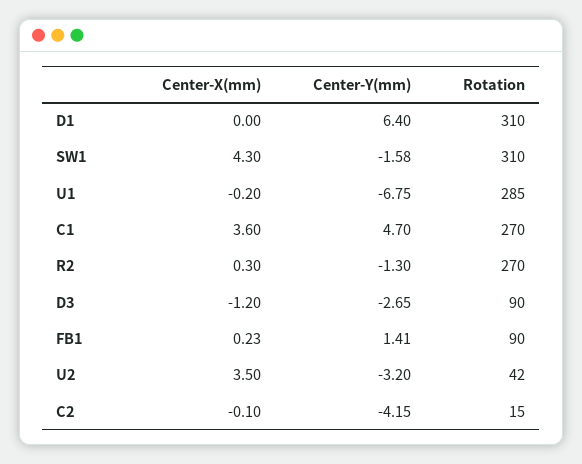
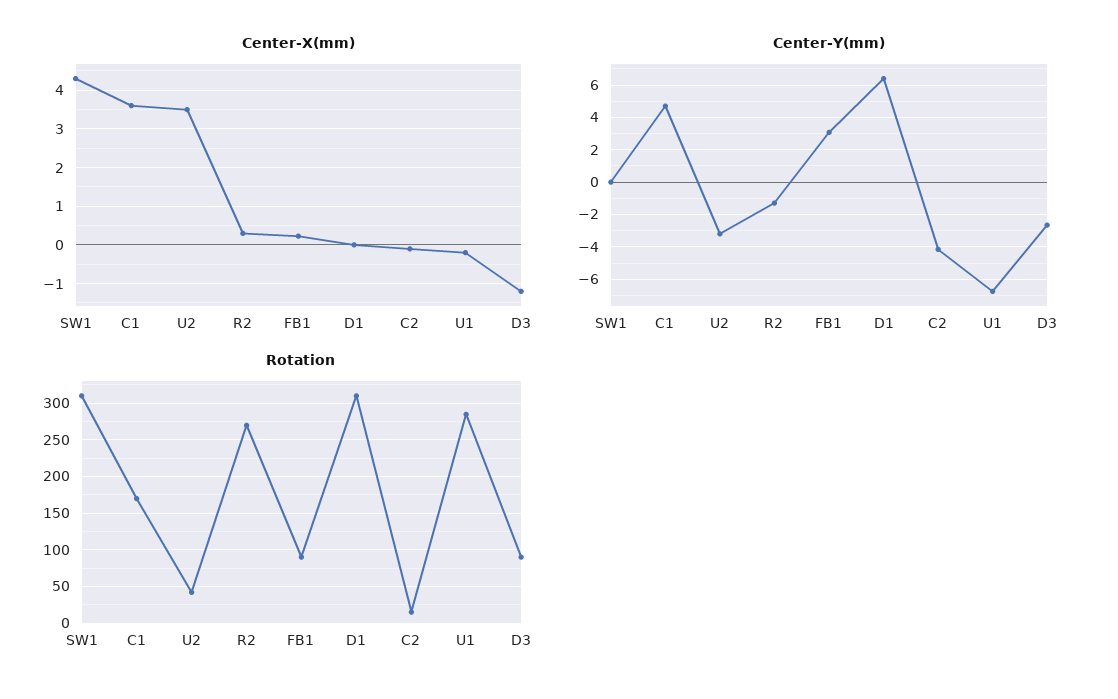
Center-Y(mm), SW1: -1.58 -> 0
Rotation, C1: 270 -> 170
Center-Y(mm), FB1: 1.41 -> 3

